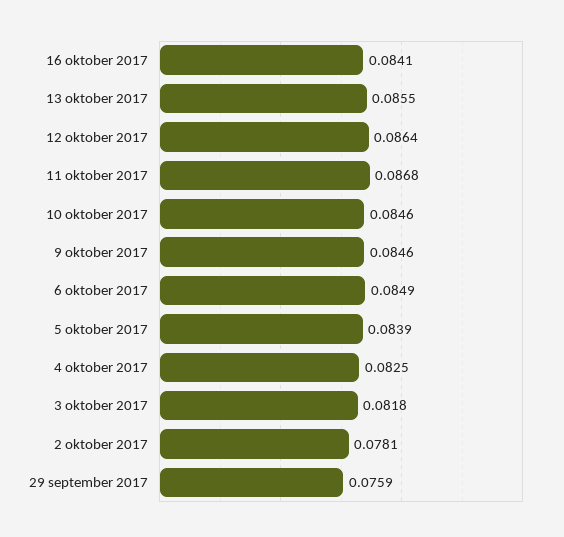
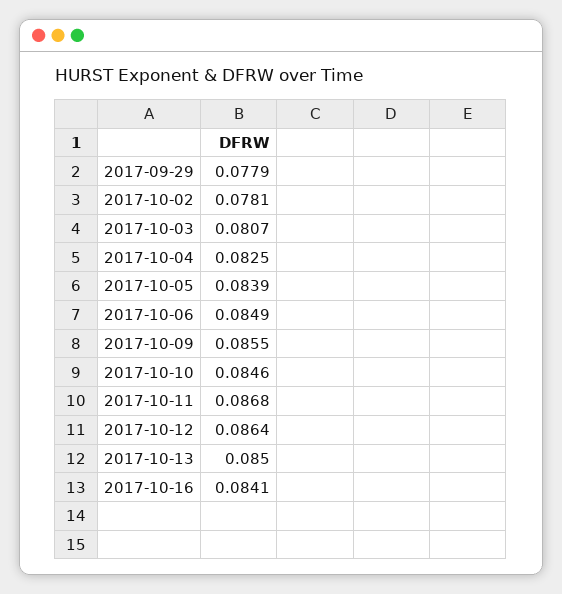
13 oktober 2017: 0.0855 -> 0.085
9 oktober 2017: 0.0846 -> 0.0855
3 oktober 2017: 0.0818 -> 0.0807
29 september 2017: 0.0759 -> 0.0779

